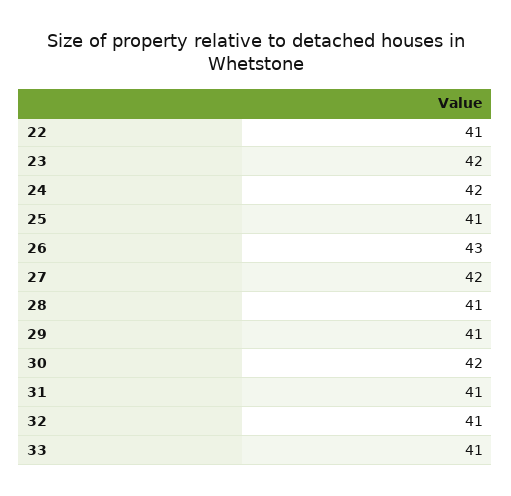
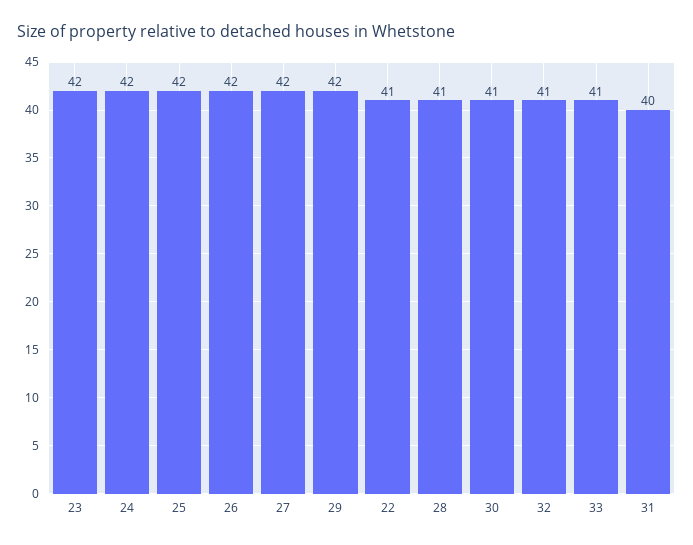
25: 41 -> 42
26: 43 -> 42
29: 41 -> 42
30: 42 -> 41
31: 41 -> 40

